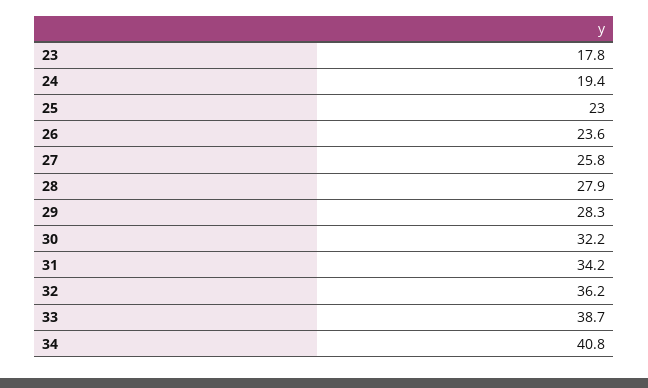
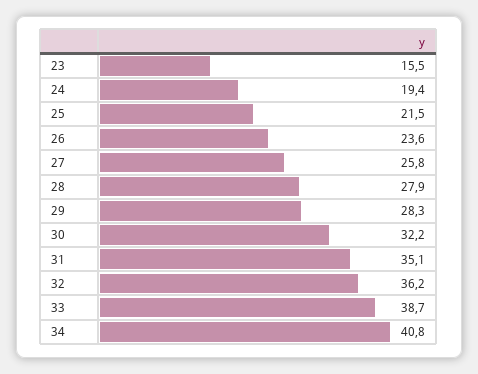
23: 17.8 -> 15.5
25: 23 -> 21.5
31: 34.2 -> 35.1

